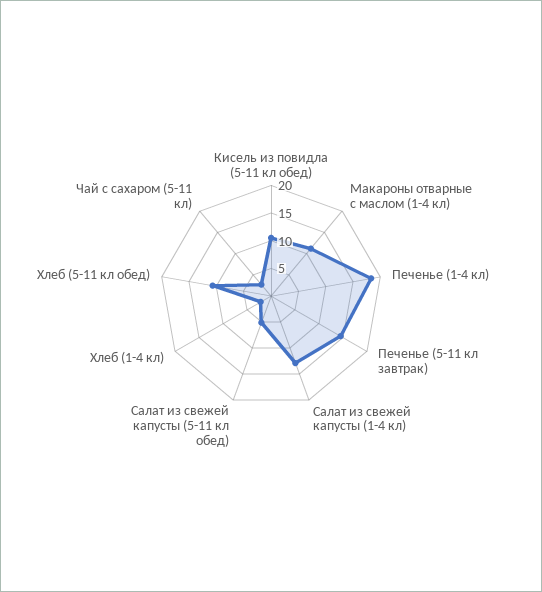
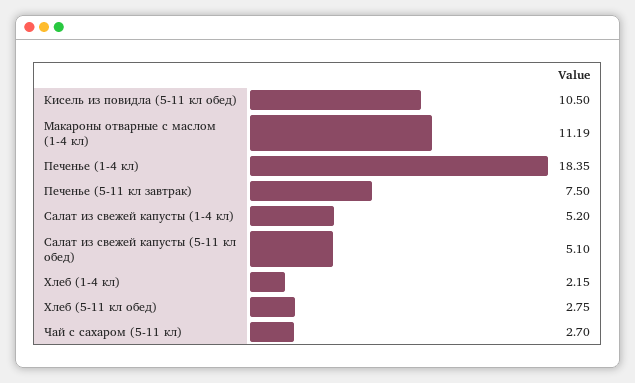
Печенье (5-11 кл завтрак): 15 -> 7.5
Салат из свежей капусты (1-4 кл): 12.5 -> 5.2
Хлеб (5-11 кл обед): 10 -> 2.75

